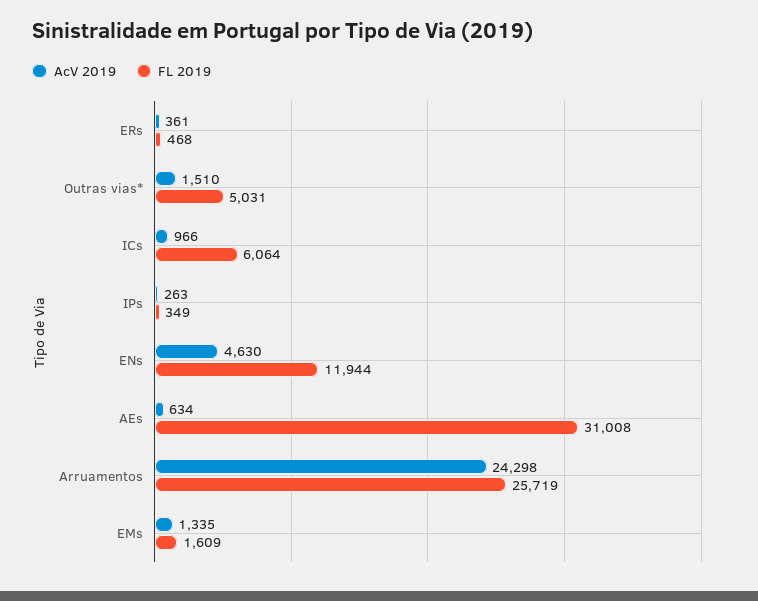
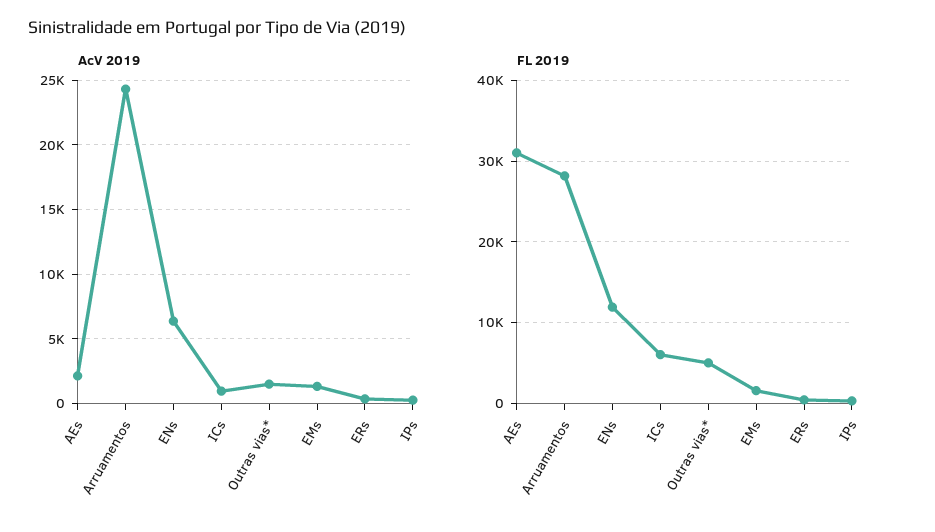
AcV 2019, ENs: 4630 -> 6500
AcV 2019, AEs: 634 -> 2000
FL 2019, Arruamentos: 25719 -> 28000

